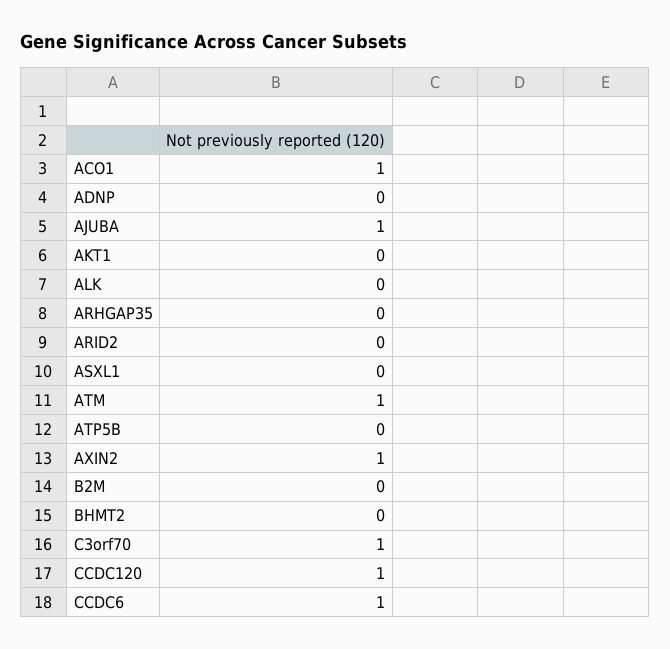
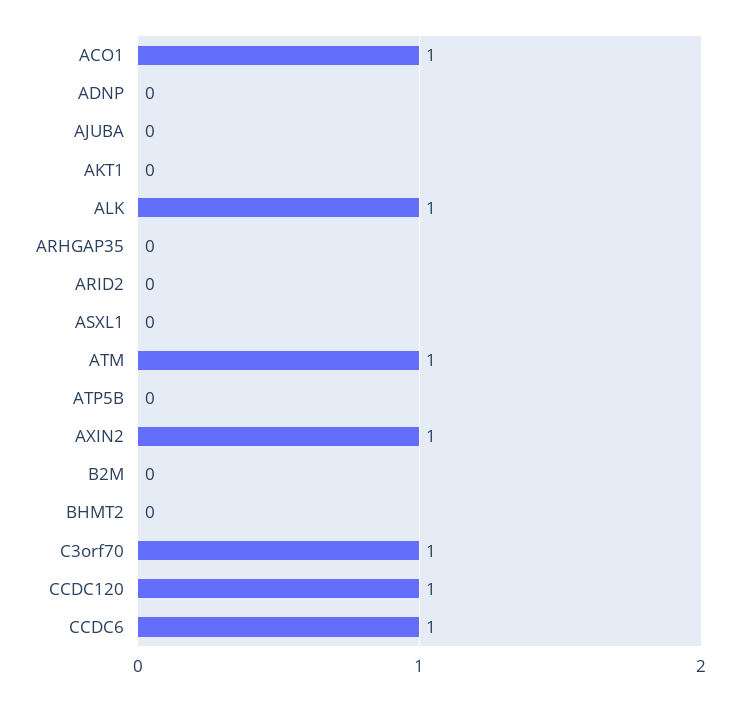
AJUBA: 1 -> 0
ALK: 0 -> 1

